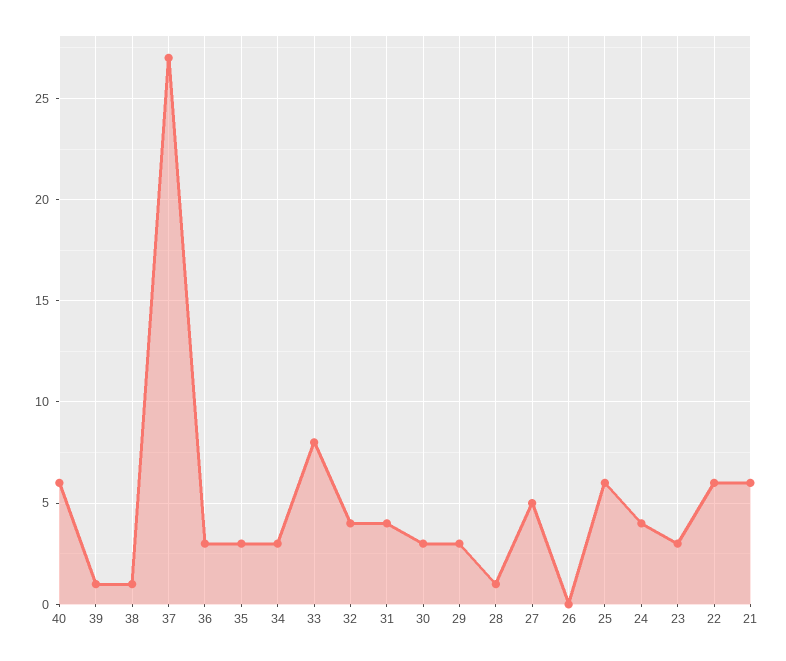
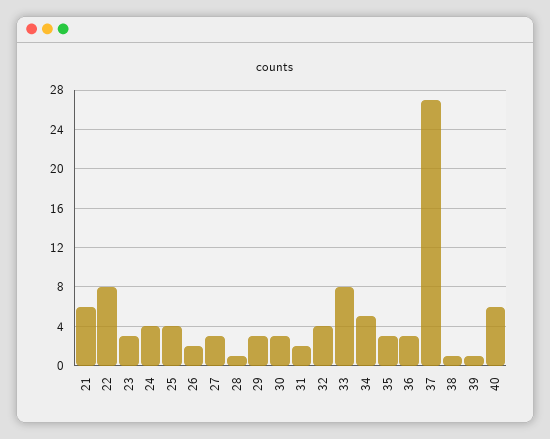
34: 3 -> 5
31: 4 -> 2
27: 5 -> 3
26: 0 -> 2
25: 6 -> 4
22: 6 -> 8

